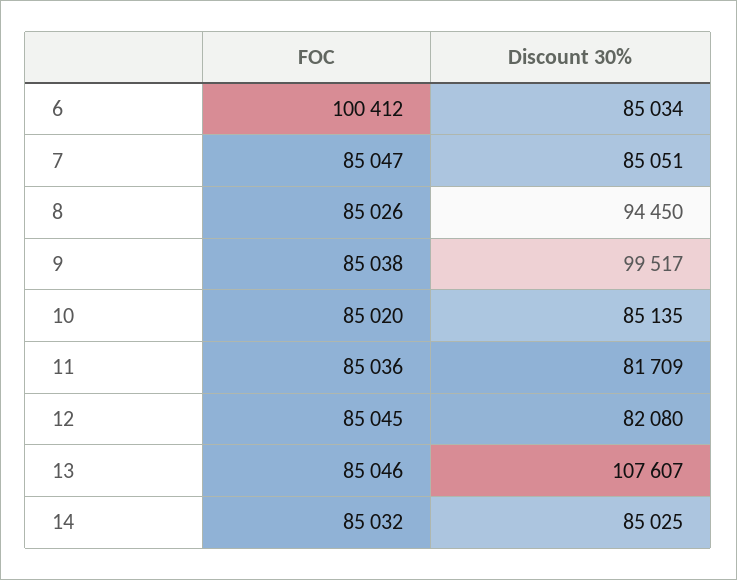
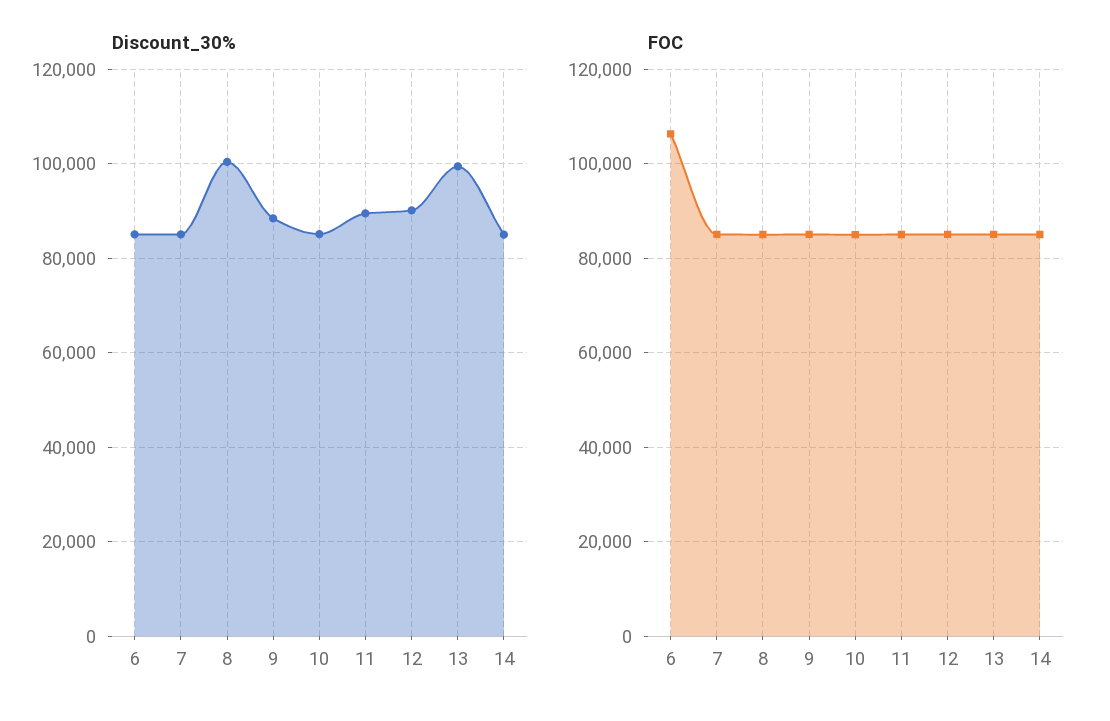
FOC, 6: 100412 -> 106000
Discount 30%, 8: 94450 -> 100000
Discount 30%, 9: 99517 -> 88000
Discount 30%, 11: 81709 -> 90000
Discount 30%, 12: 82080 -> 90000
Discount 30%, 13: 107607 -> 100000

